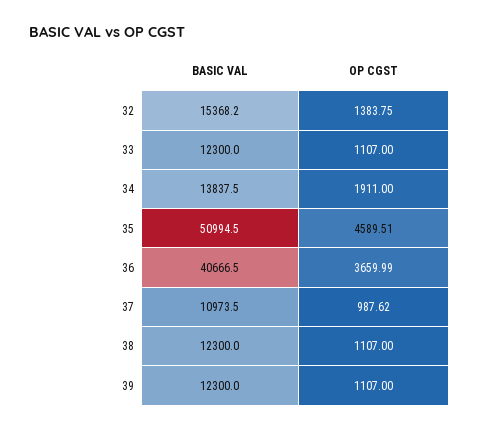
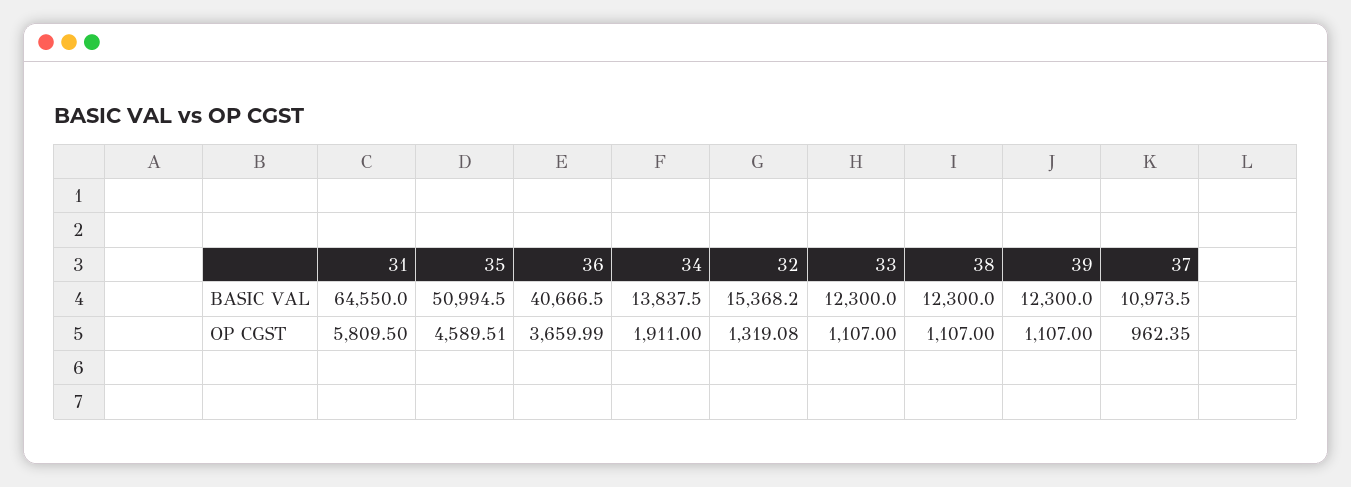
OP CGST, 32: 1383.75 -> 1319.08
OP CGST, 37: 987.62 -> 962.35
BASIC VAL, 31: none -> 64550
OP CGST, 31: none -> 5809.5

